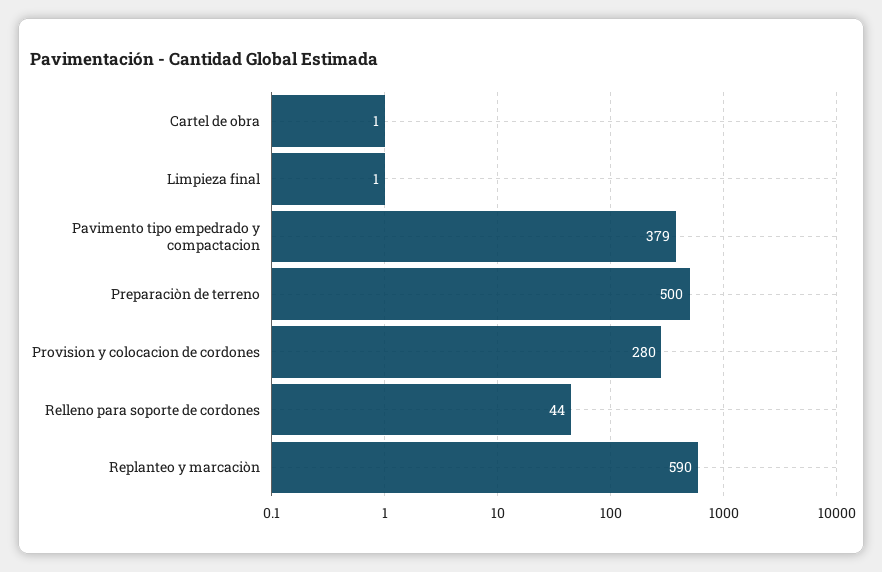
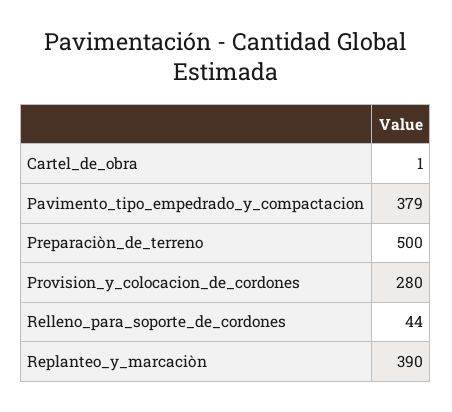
Limpieza final: 1 -> none
Replanteo y marcaciòn: 590 -> 390

